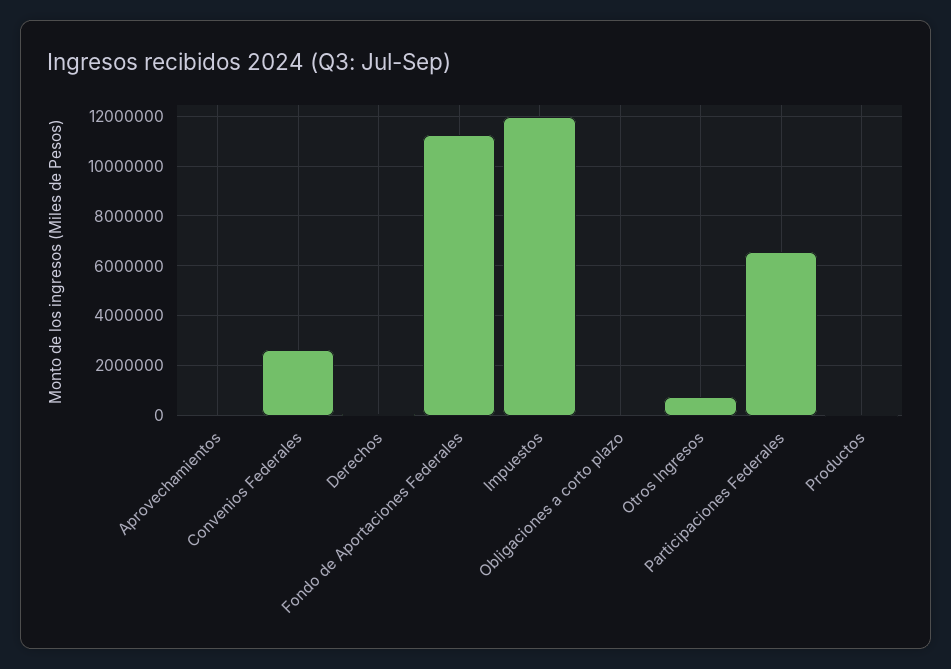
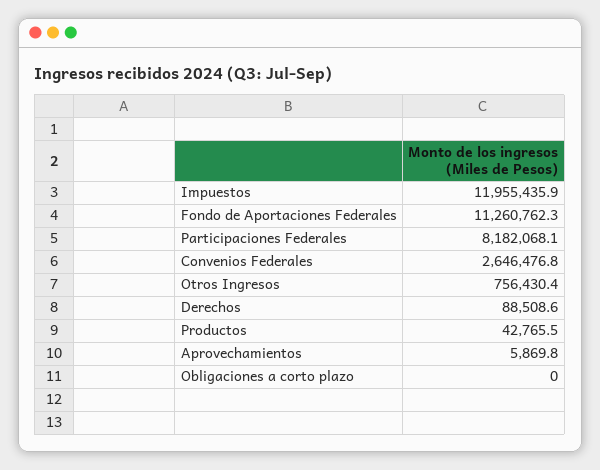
Participaciones Federales: 6500000 -> 8182068.1

